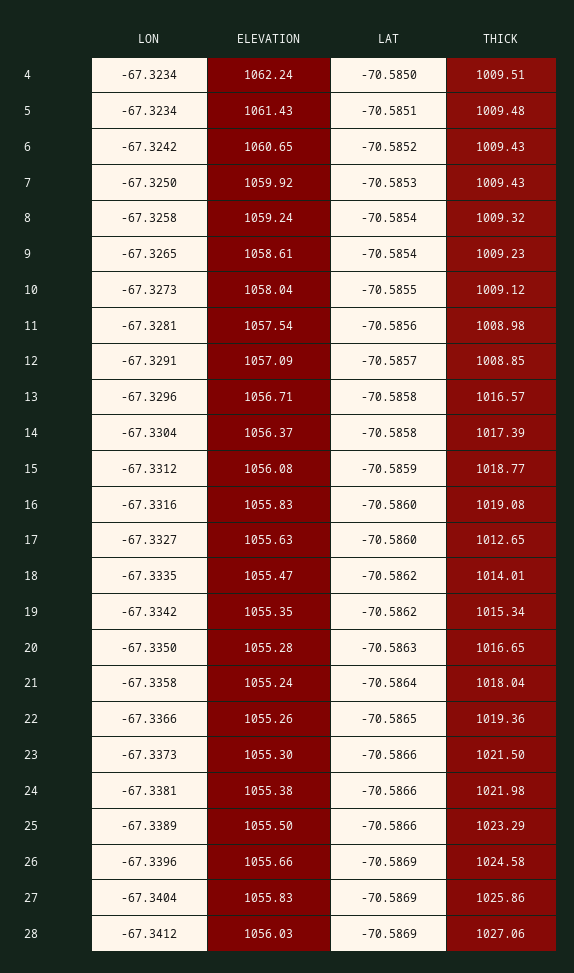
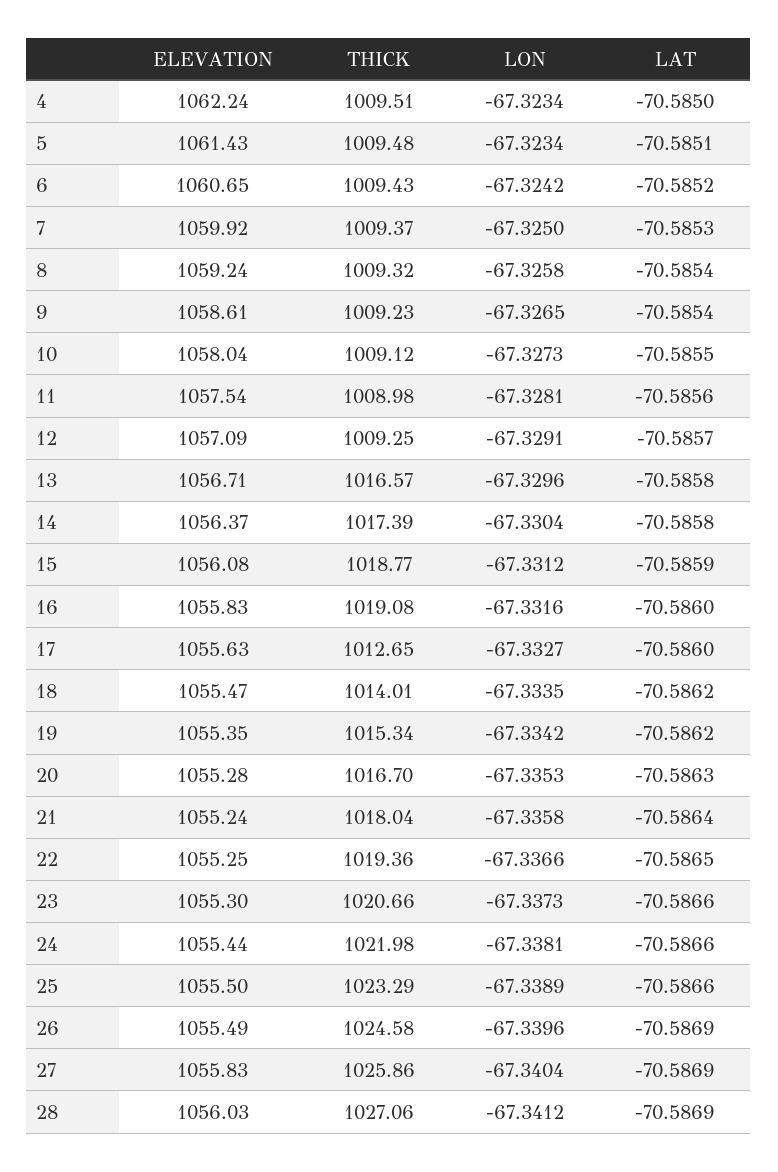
THICK, 7: 1009.43 -> 1009.37
THICK, 12: 1008.85 -> 1009.25
LON, 20: -67.335 -> -67.3353
THICK, 20: 1016.65 -> 1016.7
ELEVATION, 22: 1055.26 -> 1055.25
THICK, 23: 1021.5 -> 1020.66
ELEVATION, 24: 1055.38 -> 1055.44
ELEVATION, 26: 1055.66 -> 1055.49

